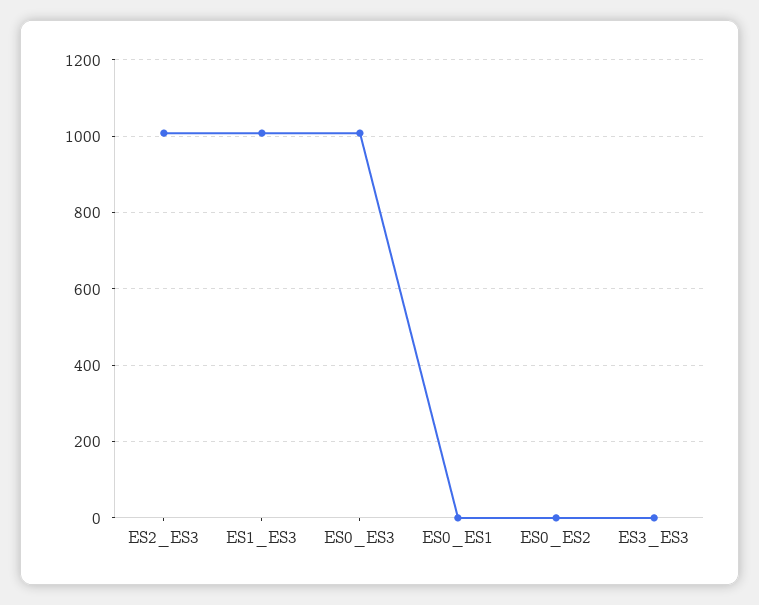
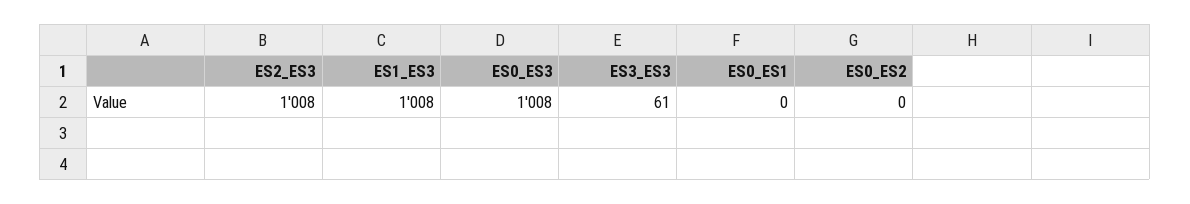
ES3_ES3: 0 -> 61

